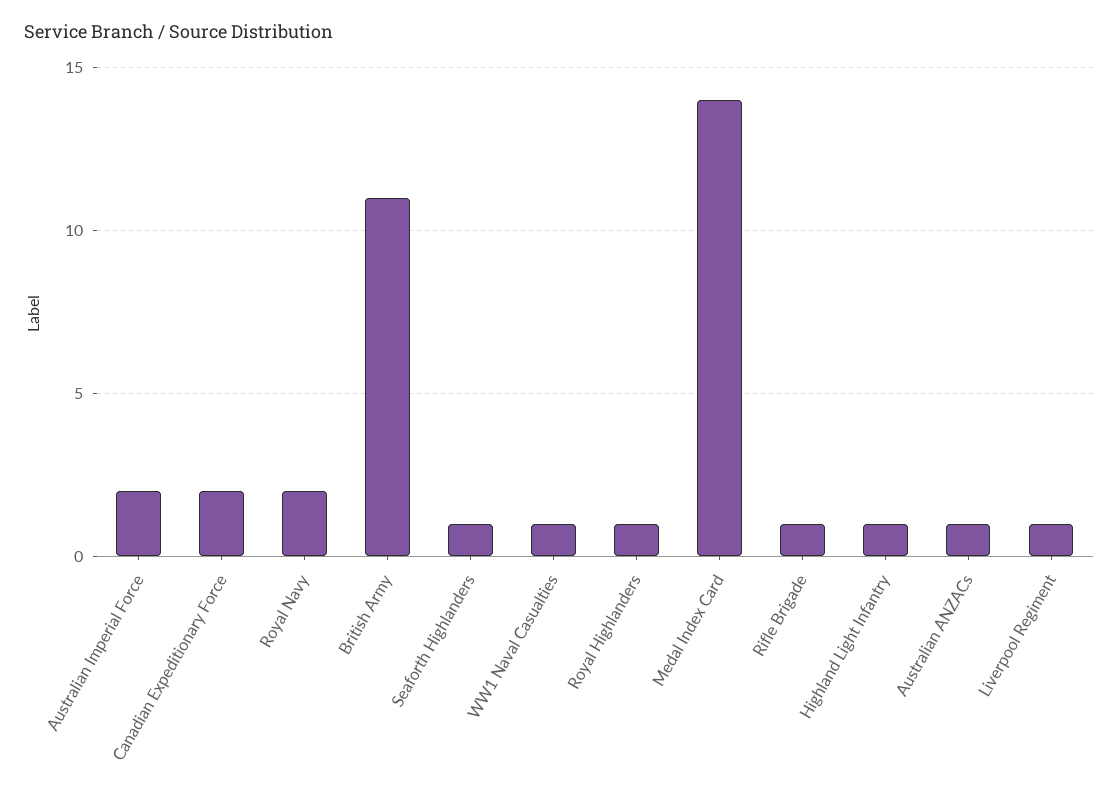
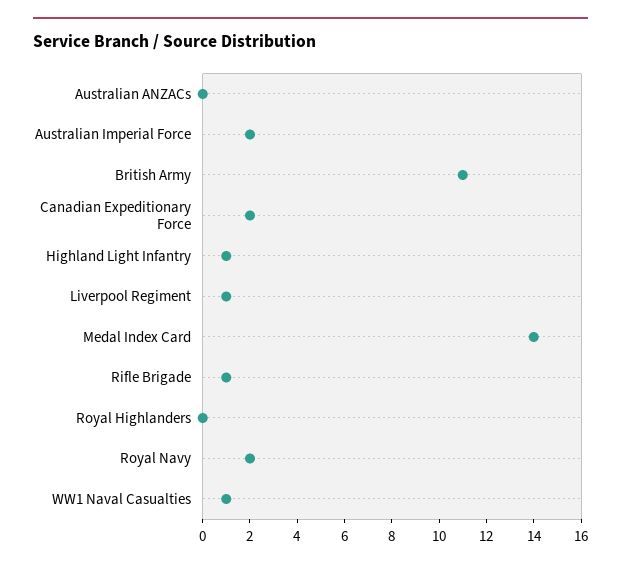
Seaforth Highlanders: 1 -> none
Royal Highlanders: 1 -> 0
Australian ANZACs: 1 -> 0

